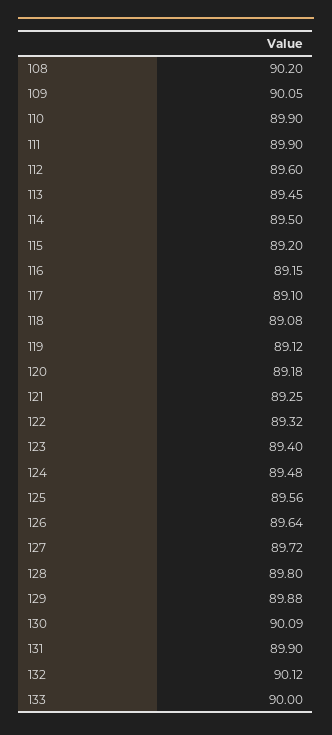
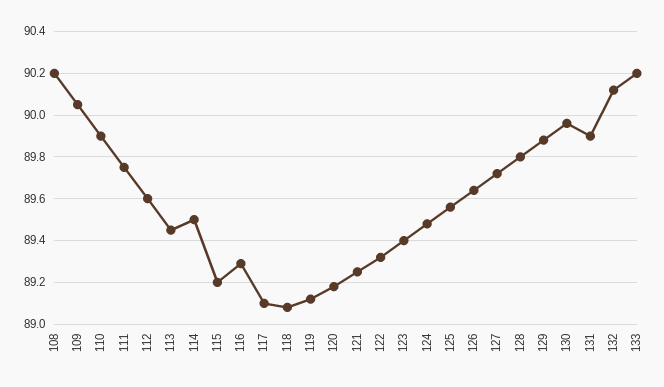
111: 89.9 -> 89.75
116: 89.15 -> 89.3
130: 90.09 -> 89.95
133: 90 -> 90.2

